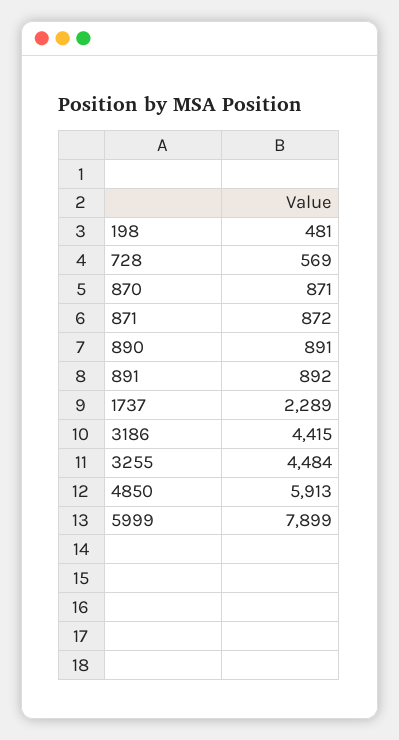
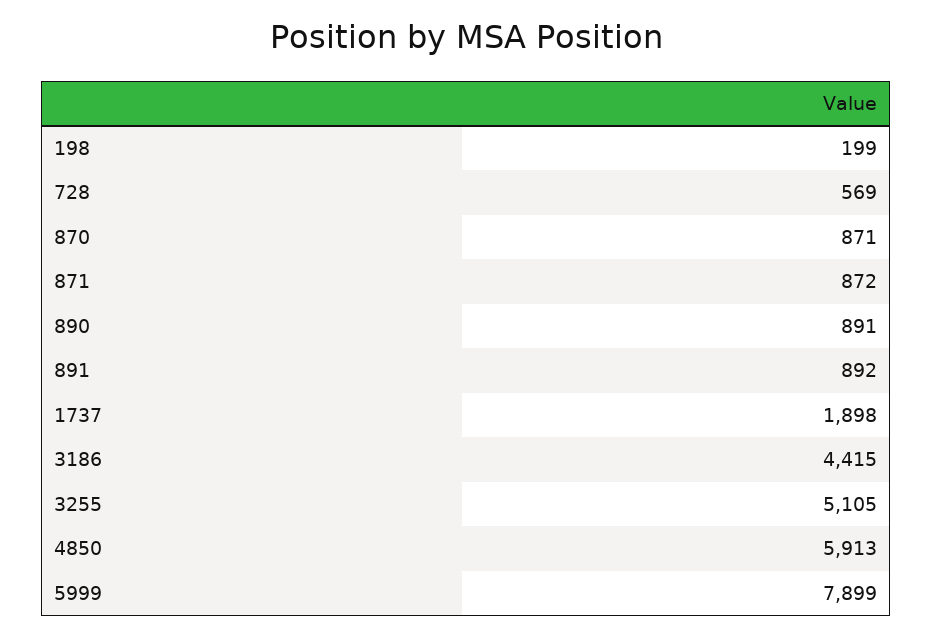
198: 481 -> 199
1737: 2289 -> 1898
3255: 4484 -> 5105

